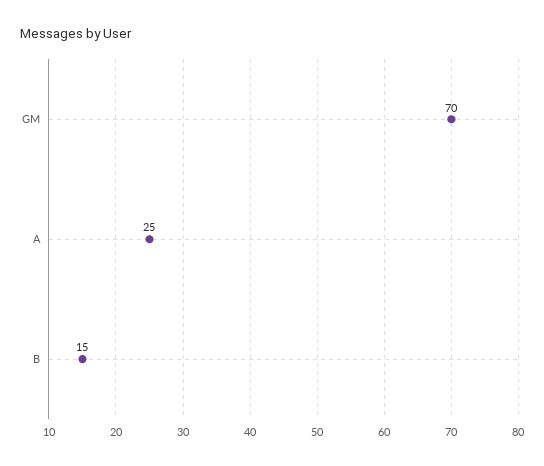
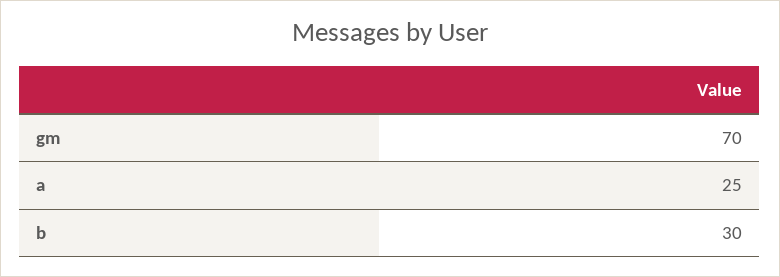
B: 15 -> 30

